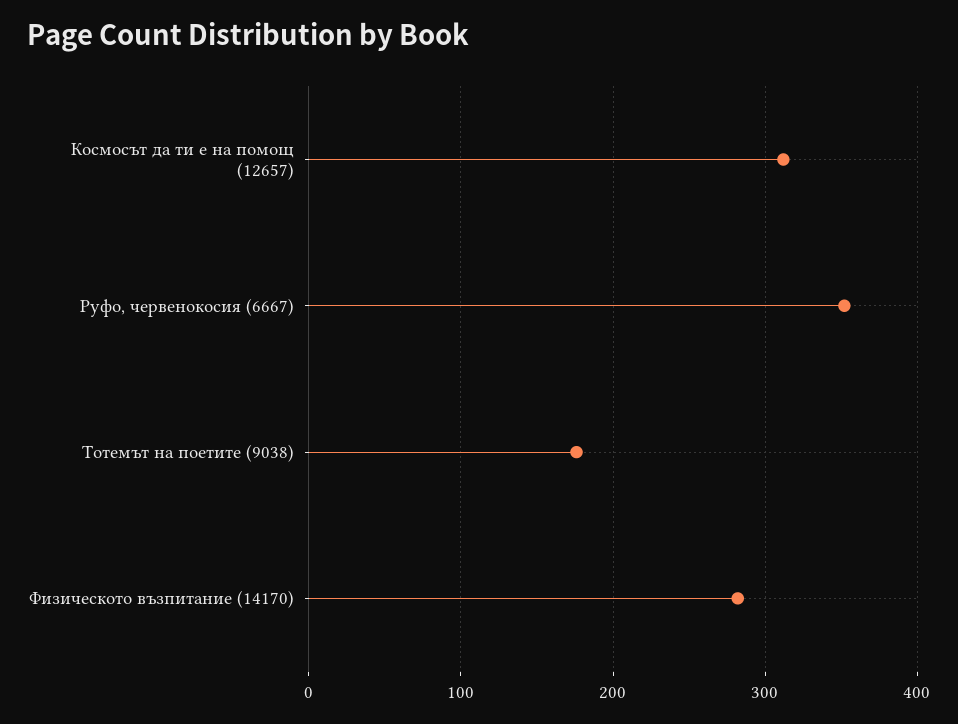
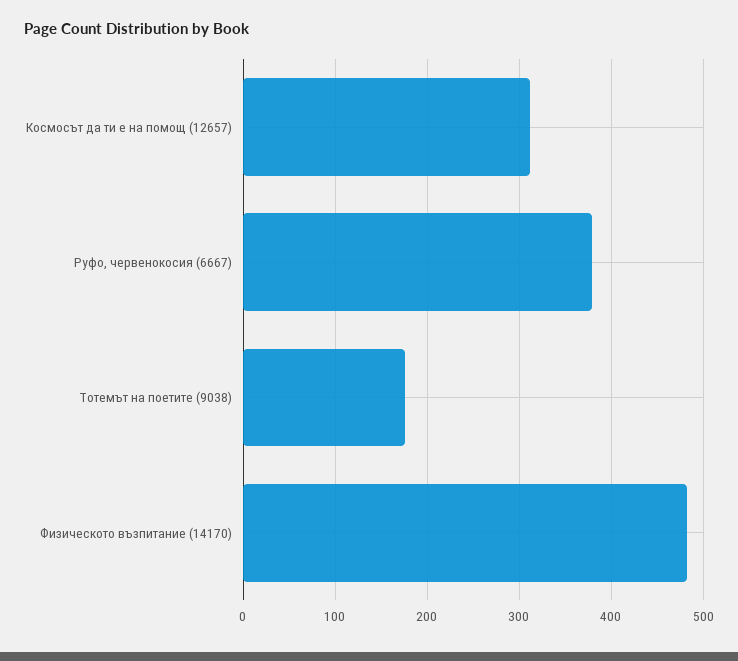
Руфо, червенокосия (6667): 350 -> 380
Физическото възпитание (14170): 280 -> 480

